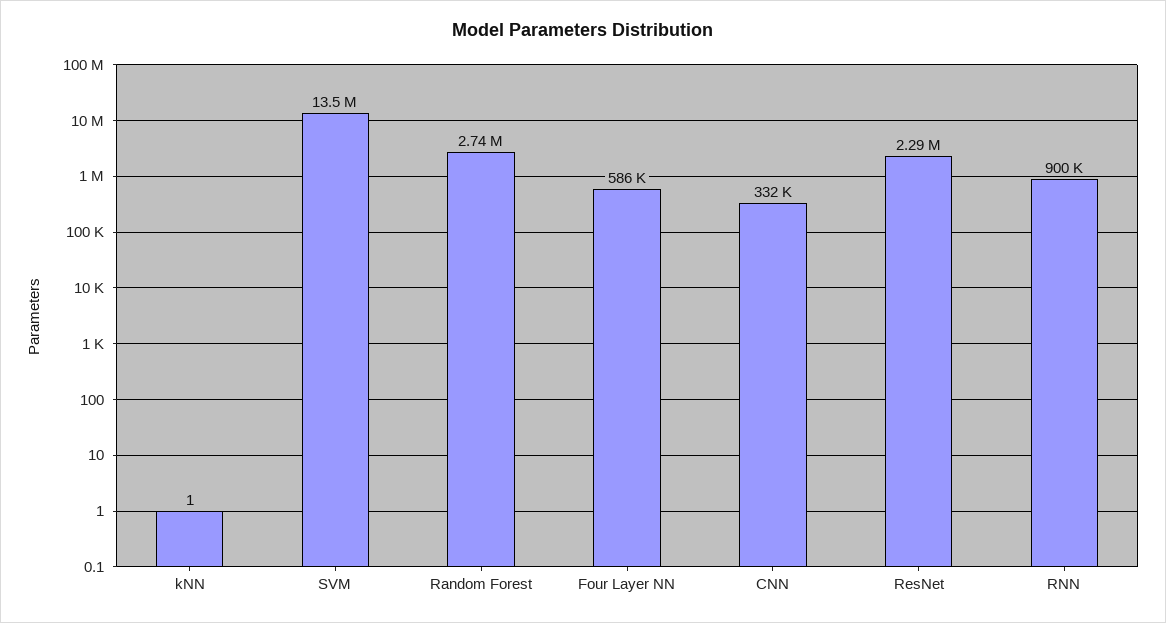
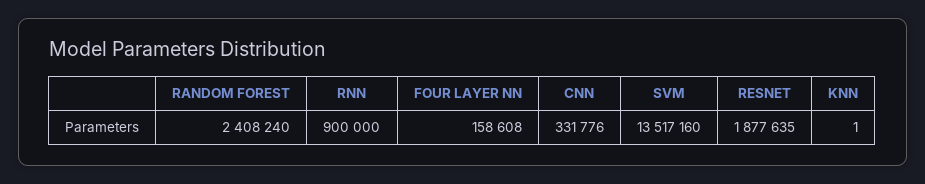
Random Forest: 2740000 -> 2408240
Four Layer NN: 586000 -> 158608
ResNet: 2290000 -> 1877635

